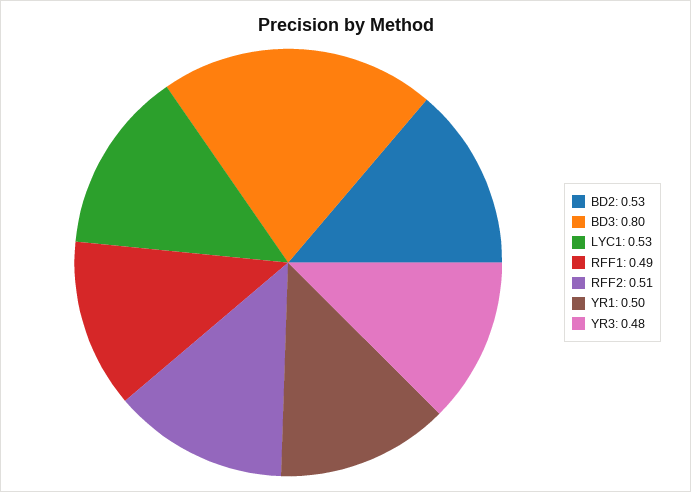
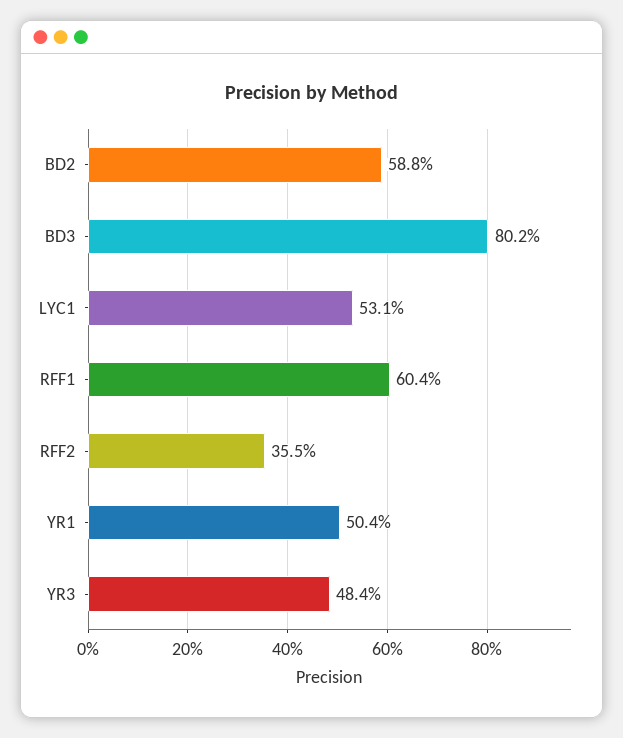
BD2: 0.53 -> 0.588
RFF1: 0.49 -> 0.604
RFF2: 0.51 -> 0.355

